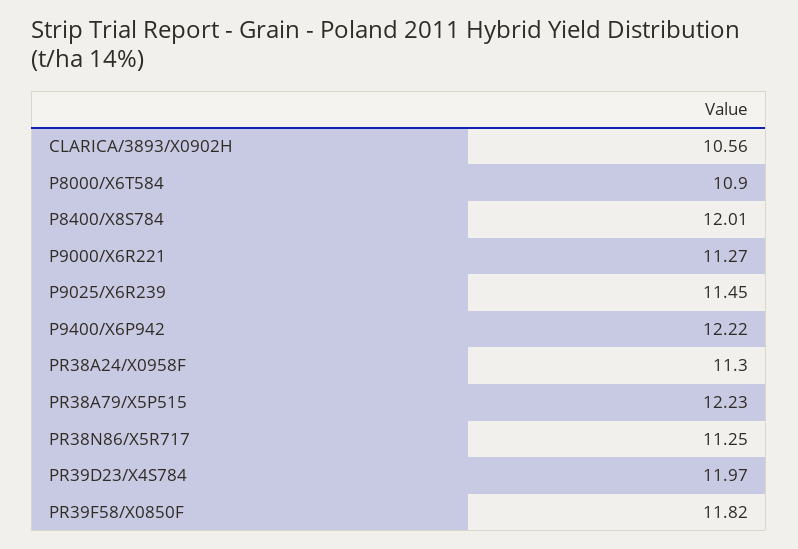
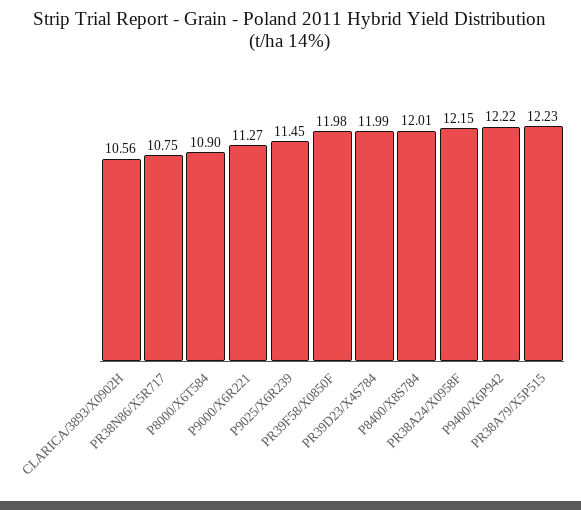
PR38A24/X0958F: 11.3 -> 12.15
PR38N86/X5R717: 11.25 -> 10.75
PR39D23/X4S784: 11.97 -> 11.99
PR39F58/X0850F: 11.82 -> 11.98

